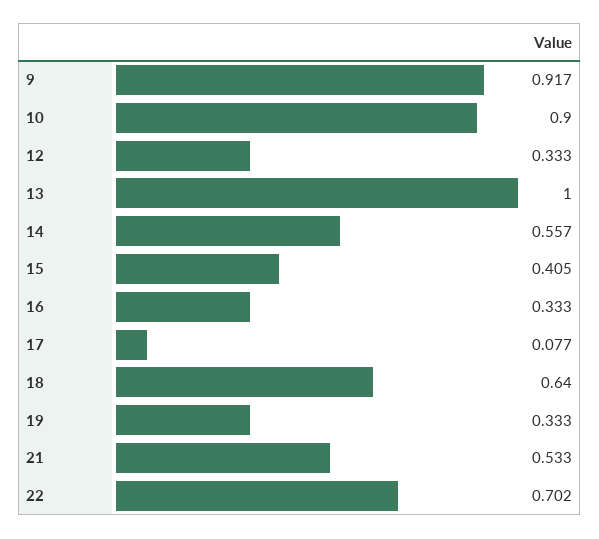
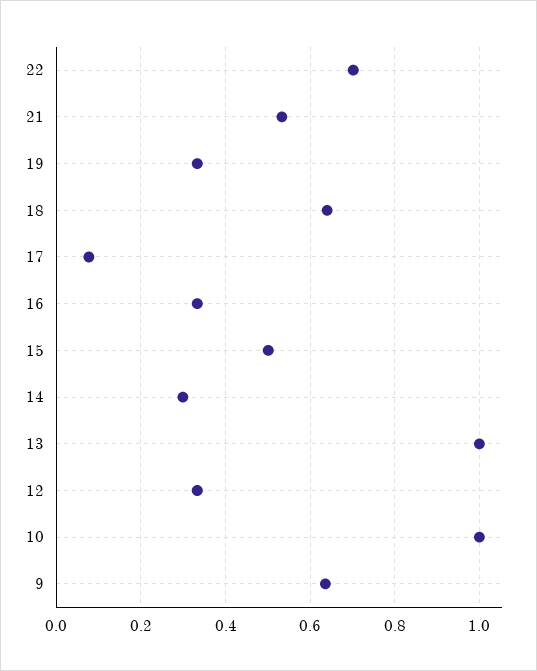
9: 0.917 -> 0.64
10: 0.9 -> 1
14: 0.557 -> 0.3
15: 0.405 -> 0.5

